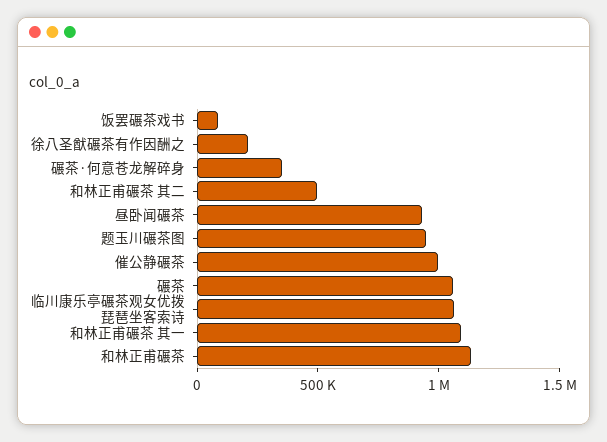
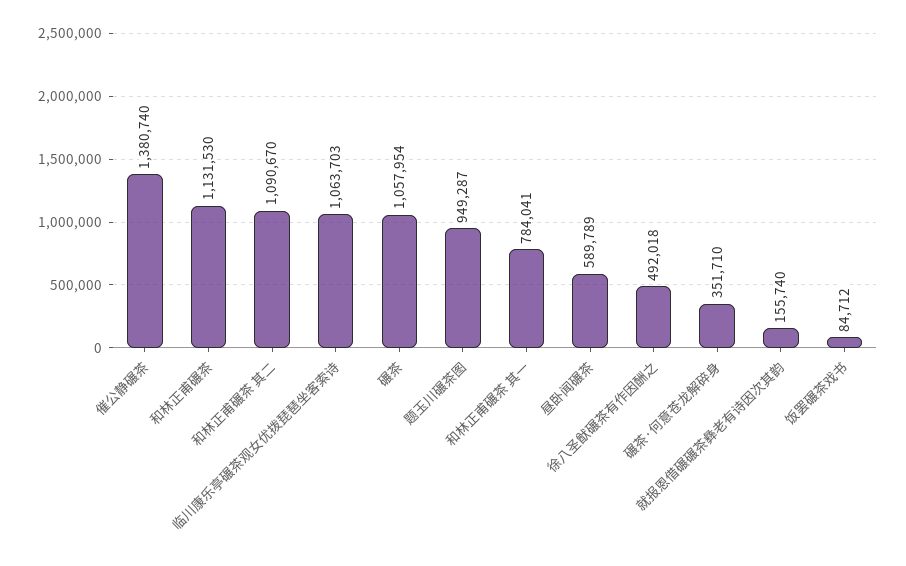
徐八圣猷碾茶有作因酬之: 200000 -> 492018
和林正甫碾茶 其二: 500000 -> 1090670
昼卧闻碾茶: 900000 -> 589789
催公静碾茶: 1000000 -> 1380740
和林正甫碾茶 其一: 1100000 -> 784041
就报恩借碾碾茶彝老有诗因次其韵: none -> 155740

